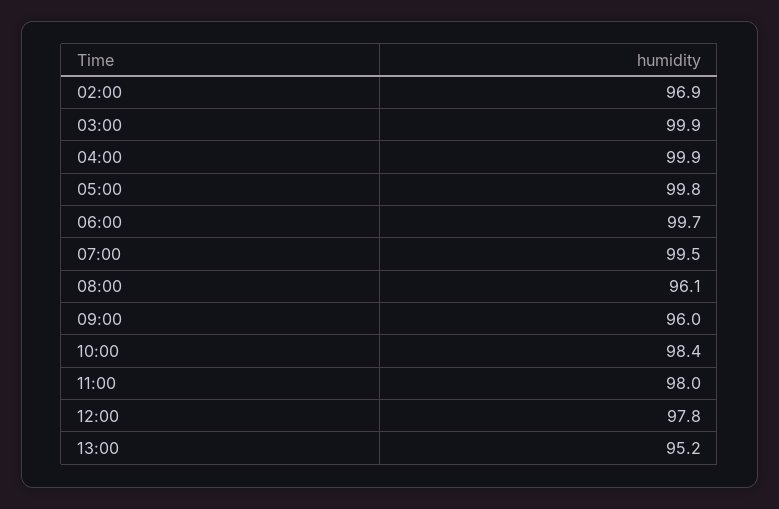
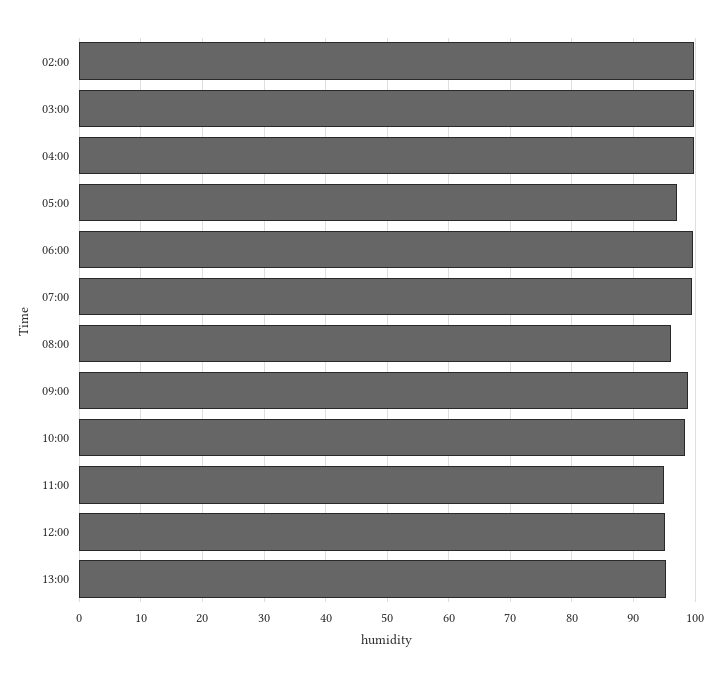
02:00: 96.9 -> 100
05:00: 99.8 -> 97
09:00: 96 -> 99
11:00: 98 -> 95
12:00: 97.8 -> 95

